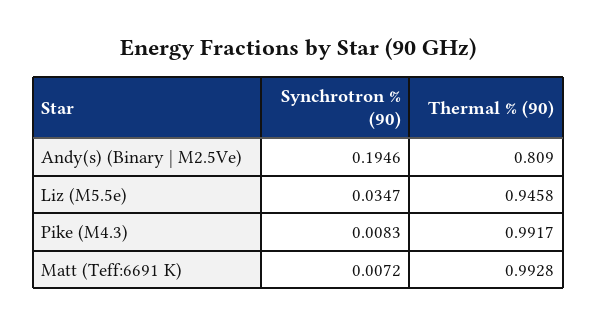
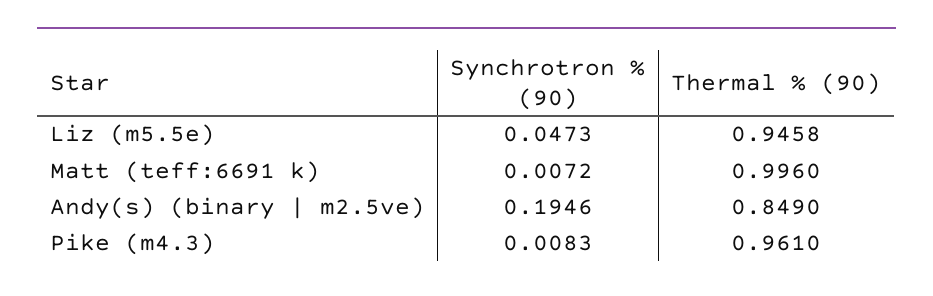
Thermal % (90), Andy(s) (Binary | M2.5Ve): 0.809 -> 0.849
Synchrotron % (90), Liz (M5.5e): 0.0347 -> 0.0473
Thermal % (90), Pike (M4.3): 0.9917 -> 0.961
Thermal % (90), Matt (Teff:6691 K): 0.9928 -> 0.996

